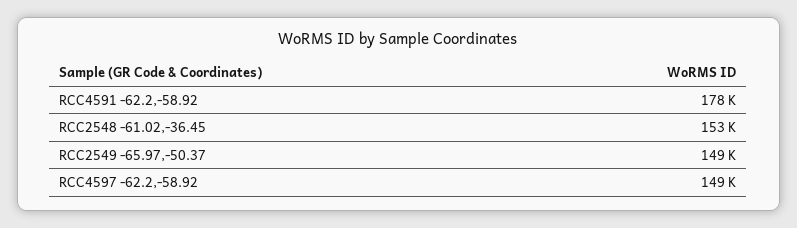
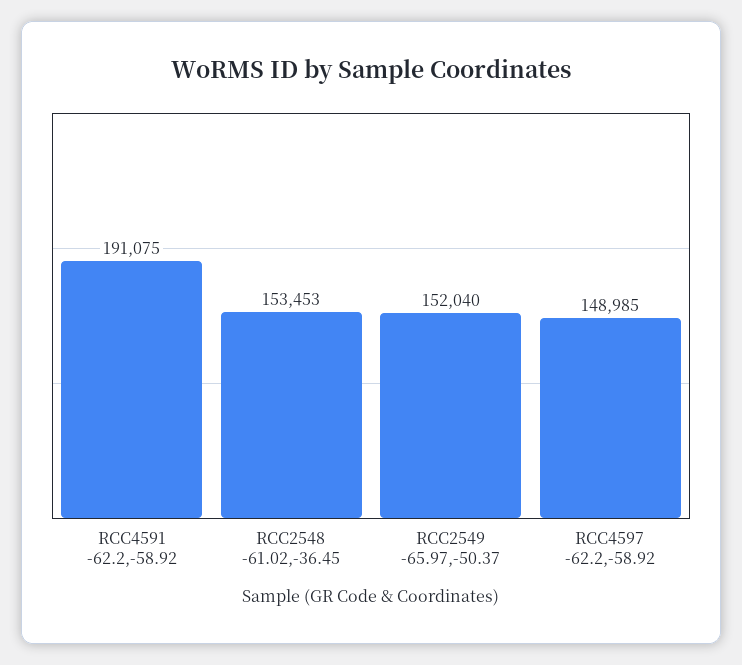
RCC4591 -62.2,-58.92: 178000 -> 191075
RCC2549 -65.97,-50.37: 149000 -> 152040

